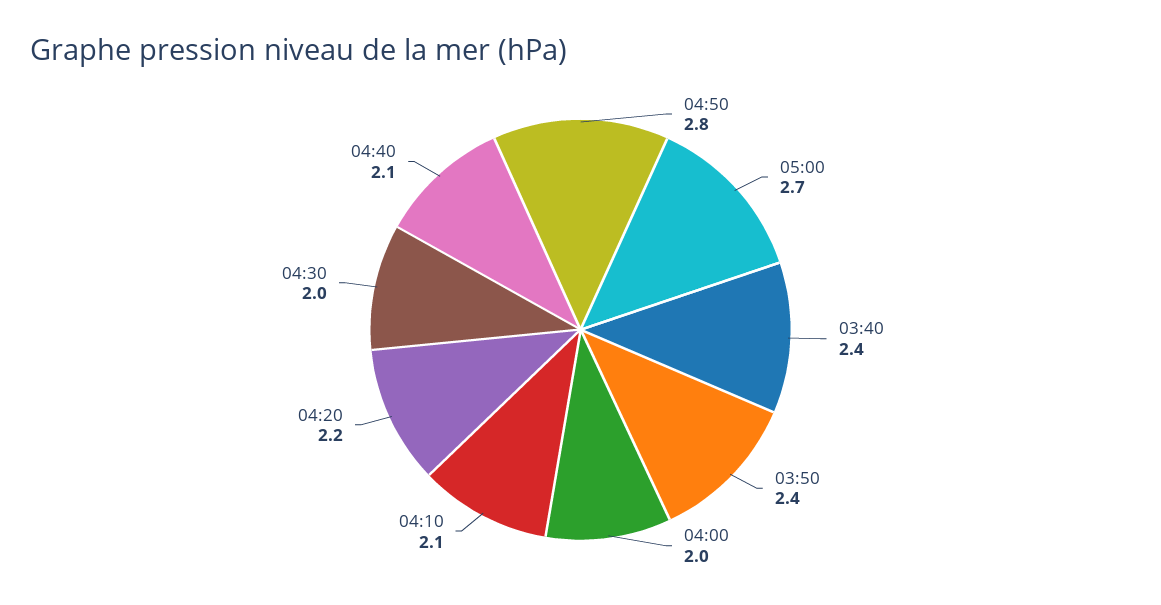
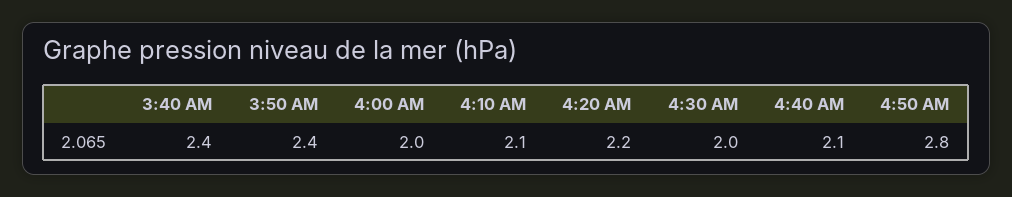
05:00: 2.7 -> none

